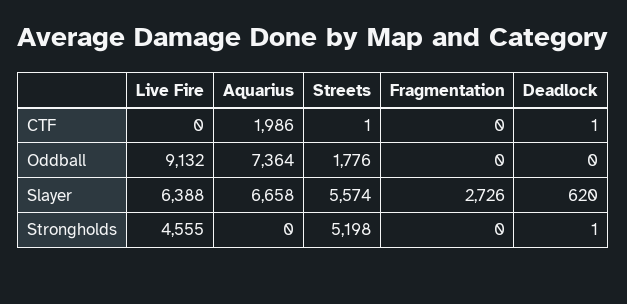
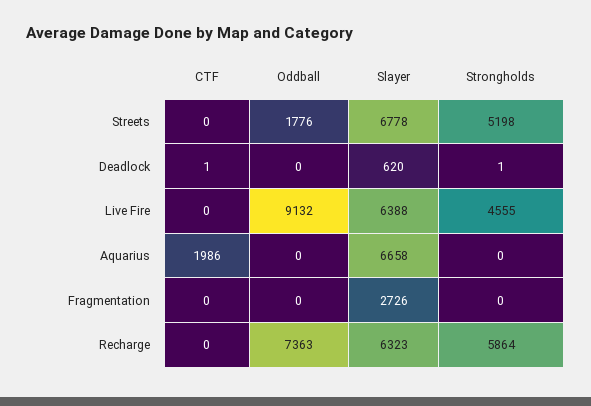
Streets, CTF: 1 -> 0
Aquarius, Oddball: 7364 -> 0
Streets, Slayer: 5574 -> 6778
Recharge, CTF: none -> 0
Recharge, Oddball: none -> 7363
Recharge, Slayer: none -> 6323
Recharge, Strongholds: none -> 5864

